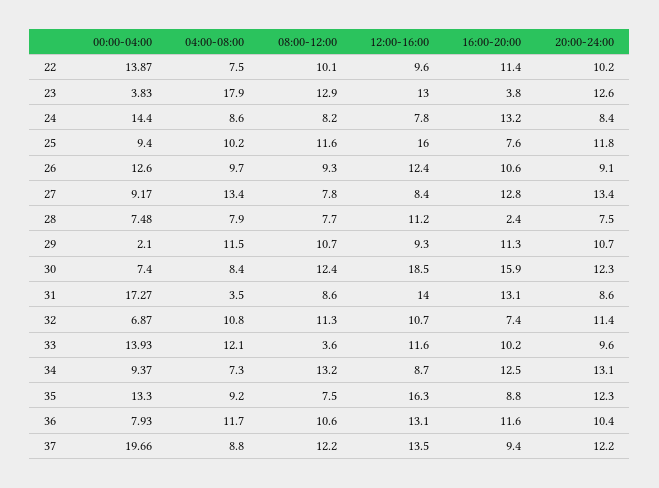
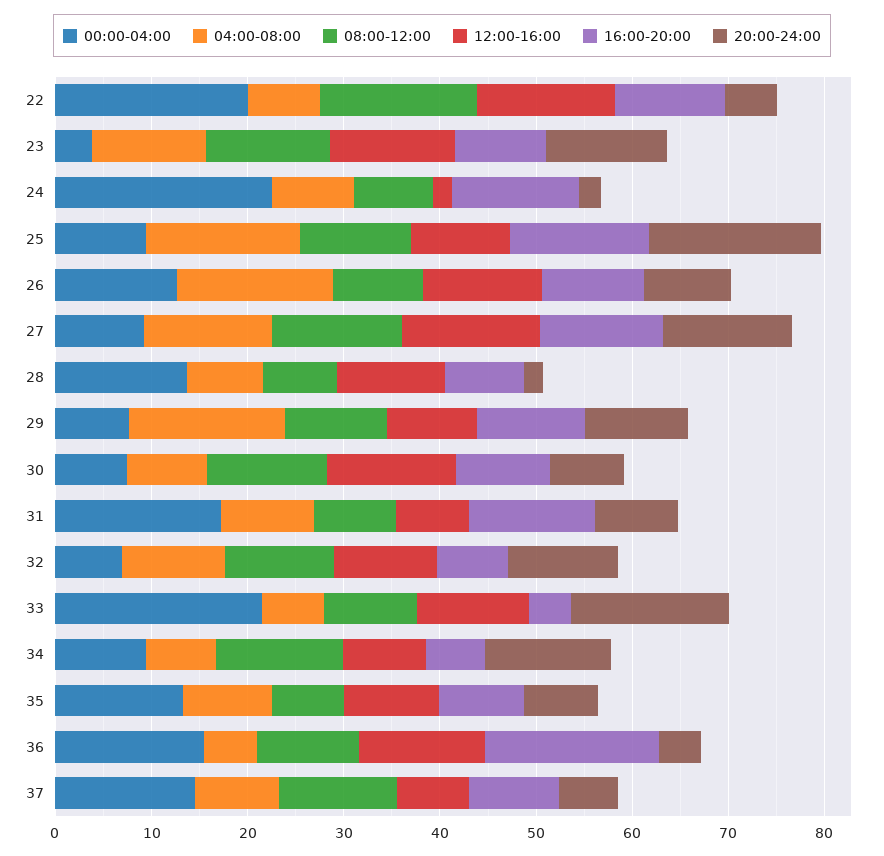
00:00-04:00, 22: 13.87 -> 20
08:00-12:00, 22: 10.1 -> 16
12:00-16:00, 22: 9.6 -> 14
20:00-24:00, 22: 10.2 -> 6
04:00-08:00, 23: 17.9 -> 12
16:00-20:00, 23: 3.8 -> 10
00:00-04:00, 24: 14.4 -> 22
12:00-16:00, 24: 7.8 -> 2
20:00-24:00, 24: 8.4 -> 2
04:00-08:00, 25: 10.2 -> 16
12:00-16:00, 25: 16 -> 10
16:00-20:00, 25: 7.6 -> 14
20:00-24:00, 25: 11.8 -> 18
04:00-08:00, 26: 9.7 -> 16
08:00-12:00, 27: 7.8 -> 14
12:00-16:00, 27: 8.4 -> 14
00:00-04:00, 28: 7.48 -> 14
16:00-20:00, 28: 2.4 -> 8
20:00-24:00, 28: 7.5 -> 2
00:00-04:00, 29: 2.1 -> 8
04:00-08:00, 29: 11.5 -> 16
12:00-16:00, 30: 18.5 -> 14
16:00-20:00, 30: 15.9 -> 10
20:00-24:00, 30: 12.3 -> 8
04:00-08:00, 31: 3.5 -> 10
12:00-16:00, 31: 14 -> 8
00:00-04:00, 33: 13.93 -> 22
04:00-08:00, 33: 12.1 -> 6
08:00-12:00, 33: 3.6 -> 10
16:00-20:00, 33: 10.2 -> 4
20:00-24:00, 33: 9.6 -> 16
16:00-20:00, 34: 12.5 -> 6
12:00-16:00, 35: 16.3 -> 10
20:00-24:00, 35: 12.3 -> 8
00:00-04:00, 36: 7.93 -> 16
04:00-08:00, 36: 11.7 -> 6
16:00-20:00, 36: 11.6 -> 18
20:00-24:00, 36: 10.4 -> 4
00:00-04:00, 37: 19.66 -> 14
12:00-16:00, 37: 13.5 -> 8
20:00-24:00, 37: 12.2 -> 6

